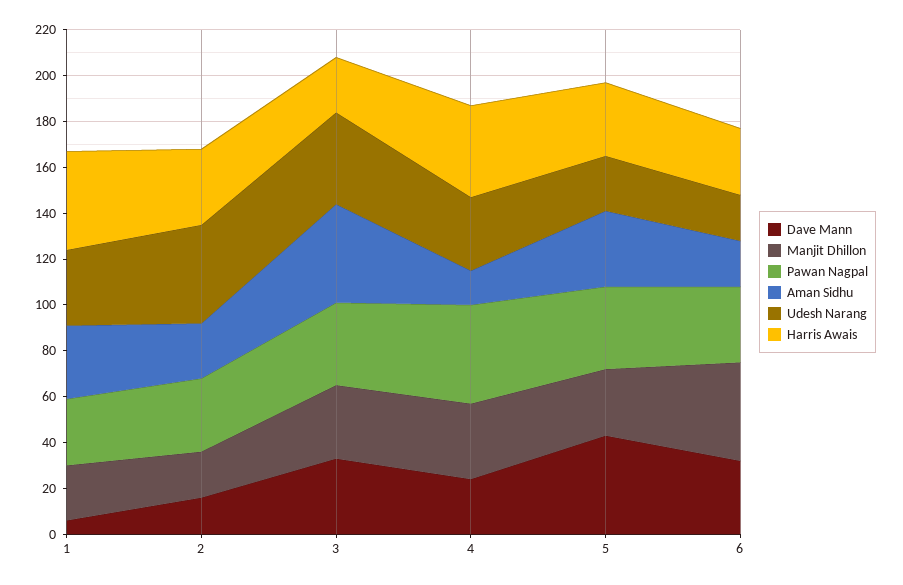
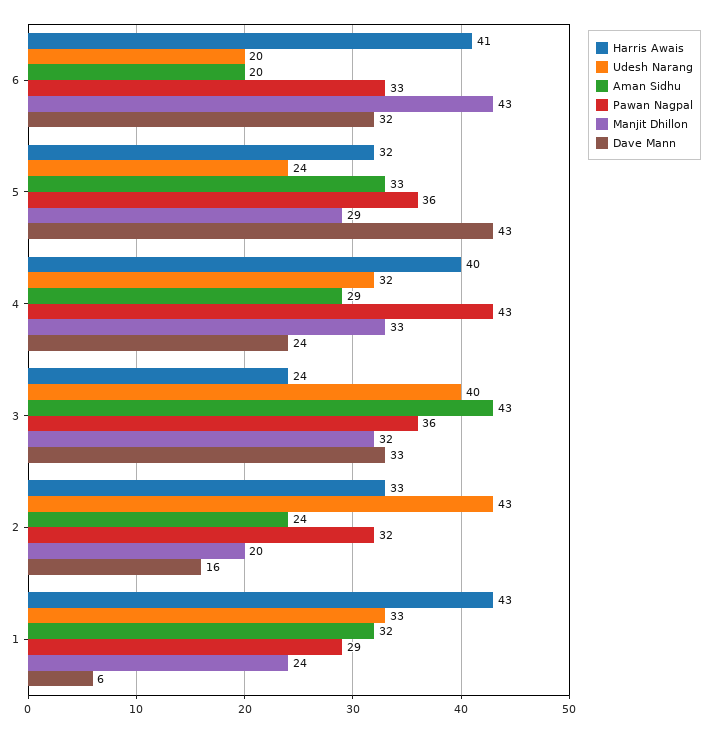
Aman Sidhu, 4: 15 -> 29
Harris Awais, 6: 30 -> 41

